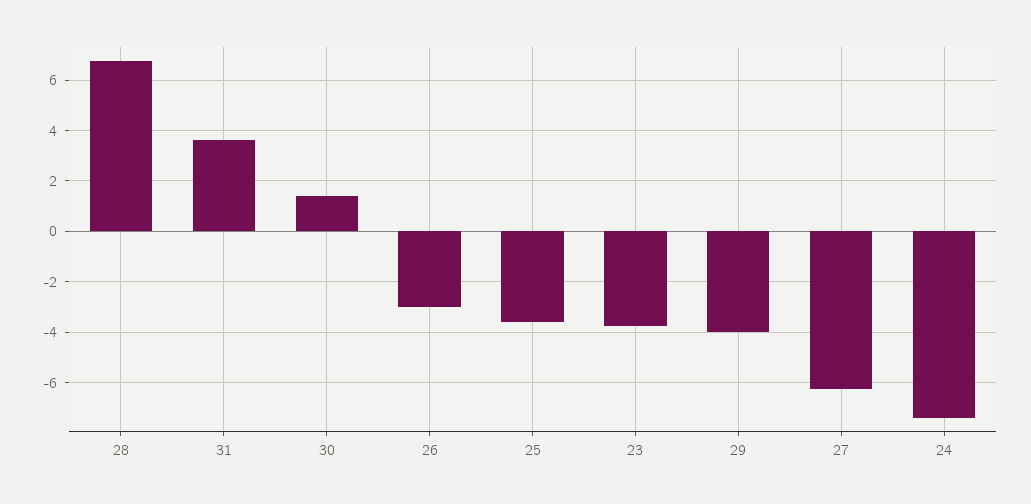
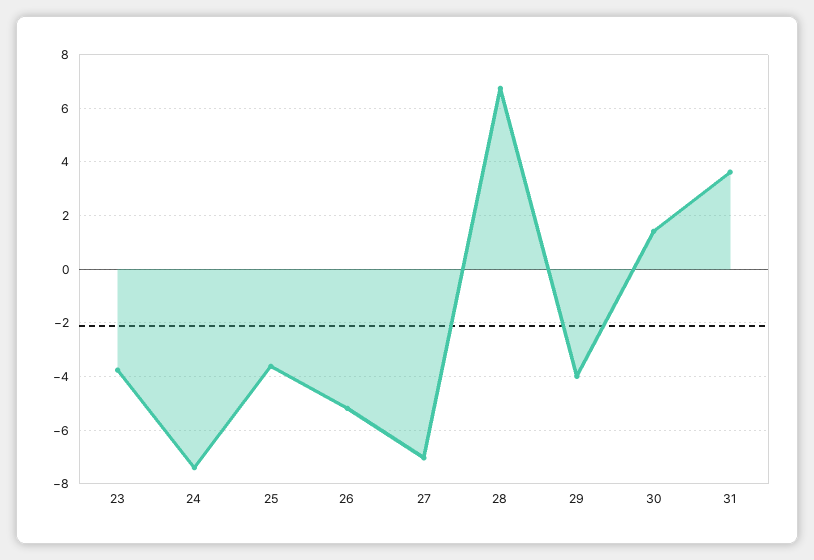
26: -3 -> -5.25
27: -6.25 -> -7

